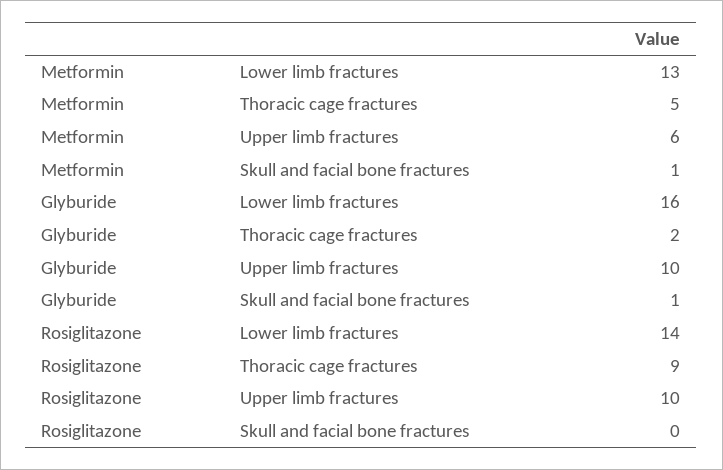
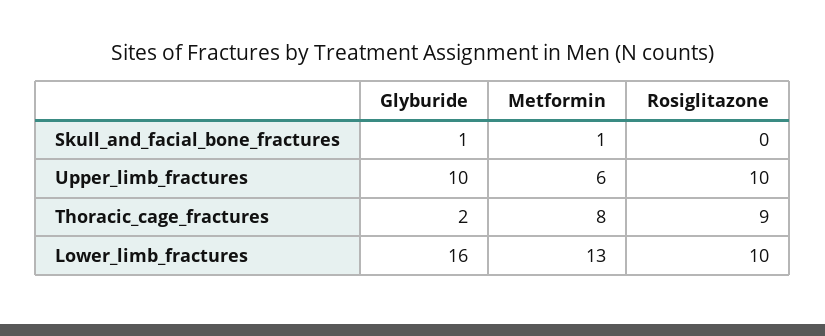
Metformin, Thoracic cage fractures: 5 -> 8
Rosiglitazone, Lower limb fractures: 14 -> 10

